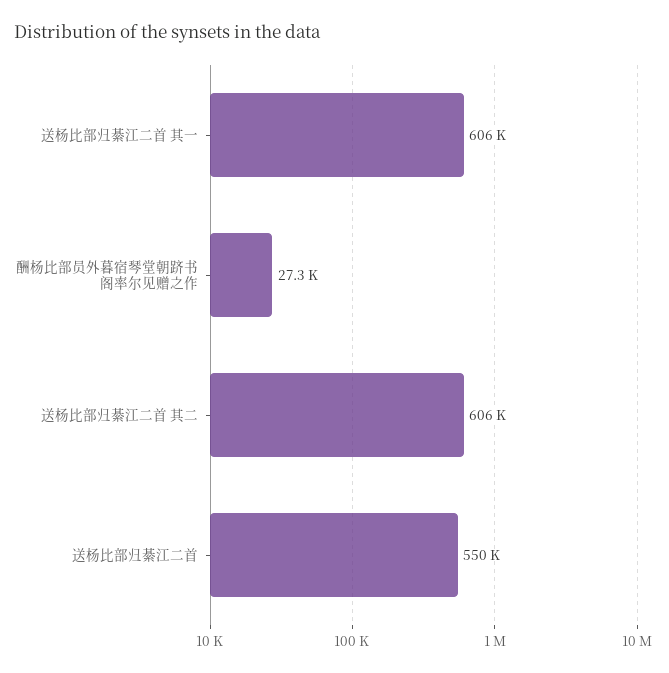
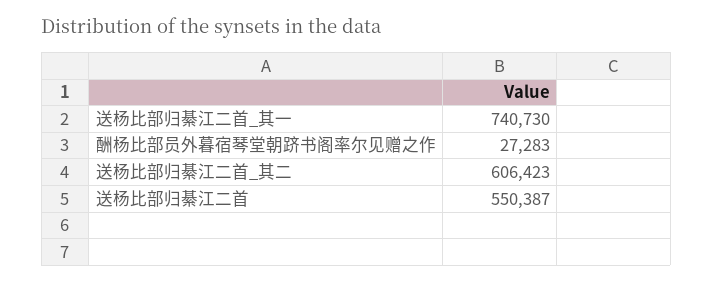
送杨比部归綦江二首 其一: 606000 -> 740730

